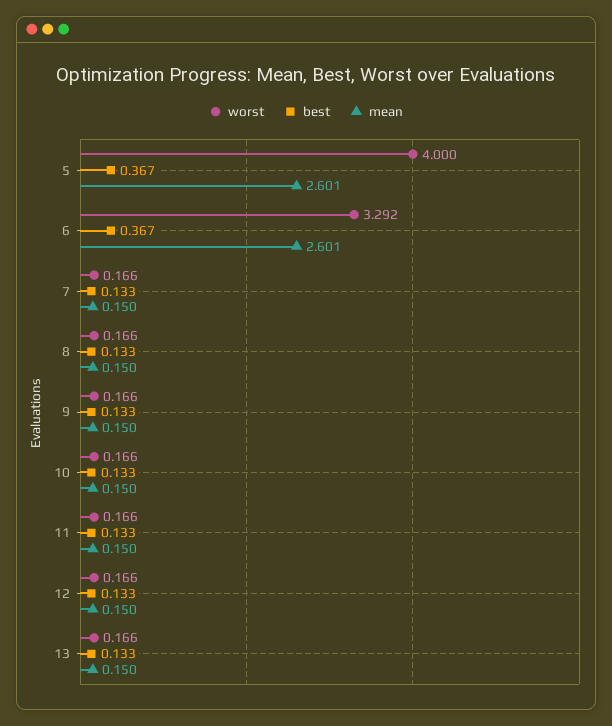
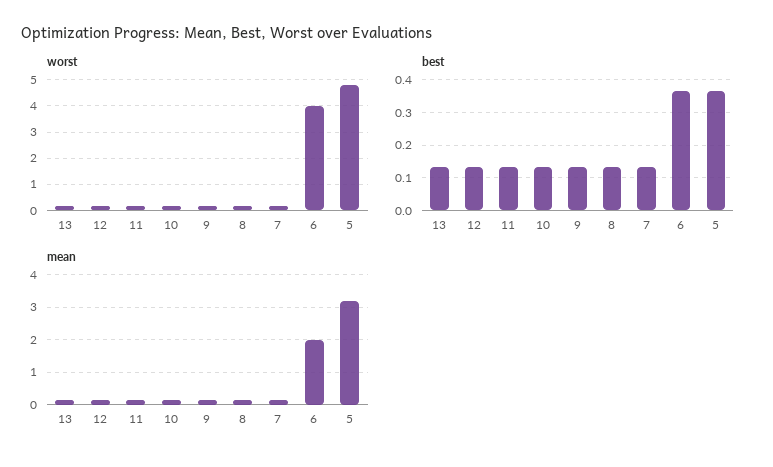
worst, 5: 4 -> 4.75
mean, 5: 2.601 -> 3.2
worst, 6: 3.292 -> 4
mean, 6: 2.601 -> 2

